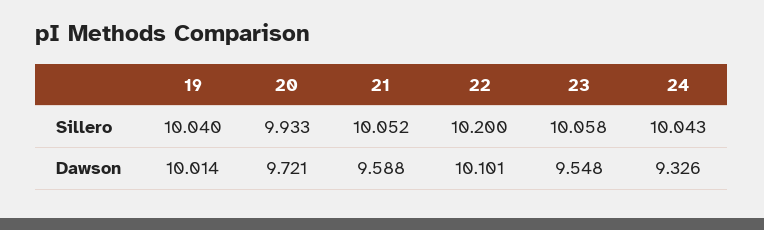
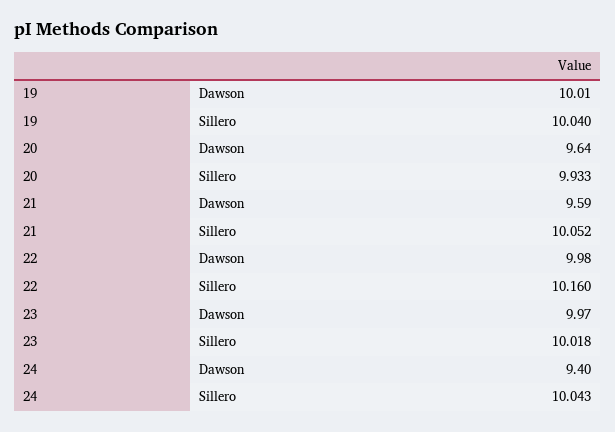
22, Sillero: 10.2 -> 10.16
23, Sillero: 10.058 -> 10.018
20, Dawson: 9.721 -> 9.64
22, Dawson: 10.101 -> 9.98
23, Dawson: 9.548 -> 9.97
24, Dawson: 9.326 -> 9.4

